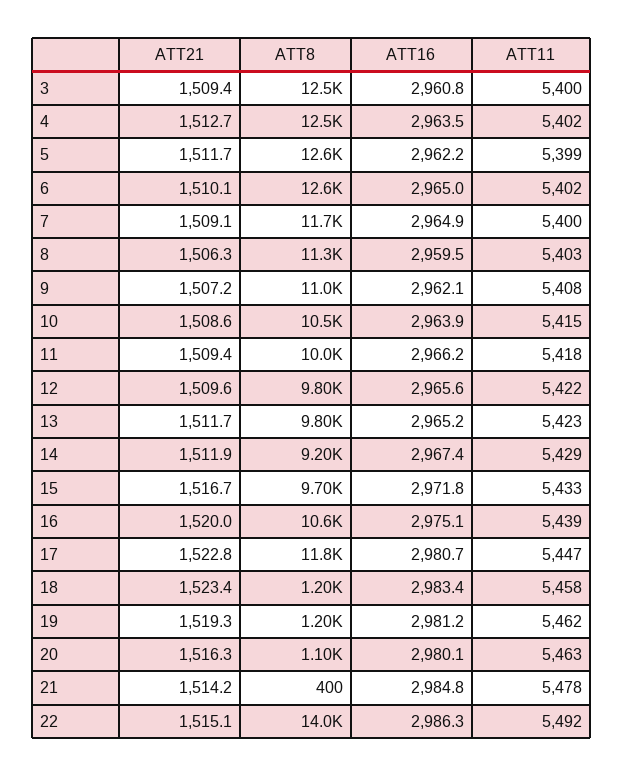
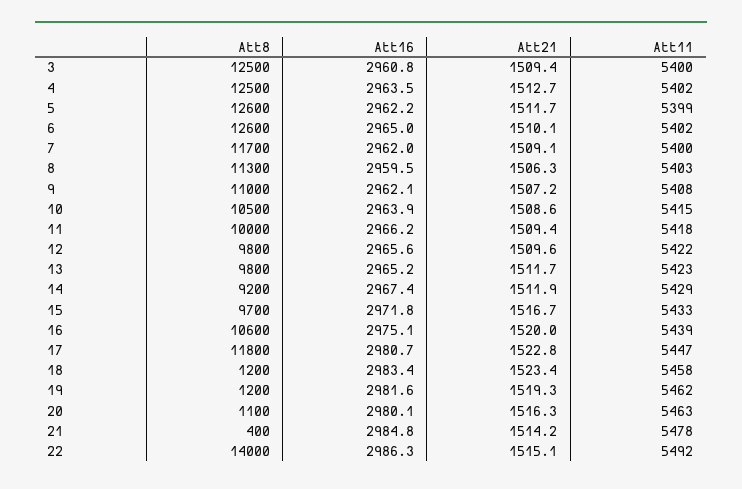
ATT16, 7: 2964.9 -> 2962
ATT16, 19: 2981.2 -> 2981.6

